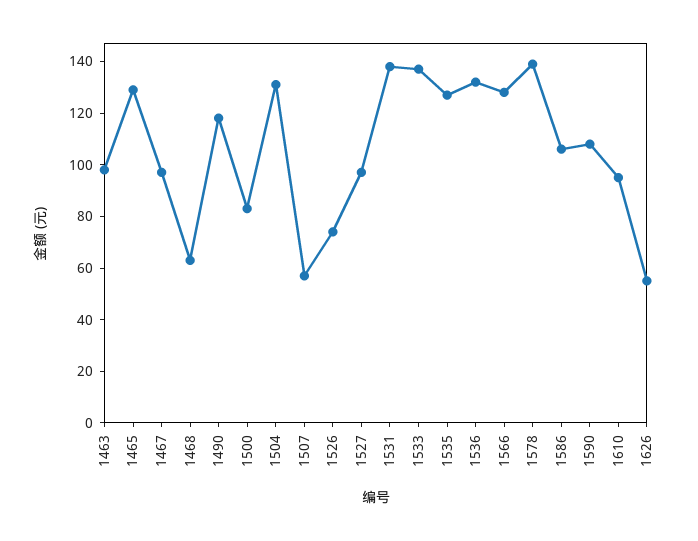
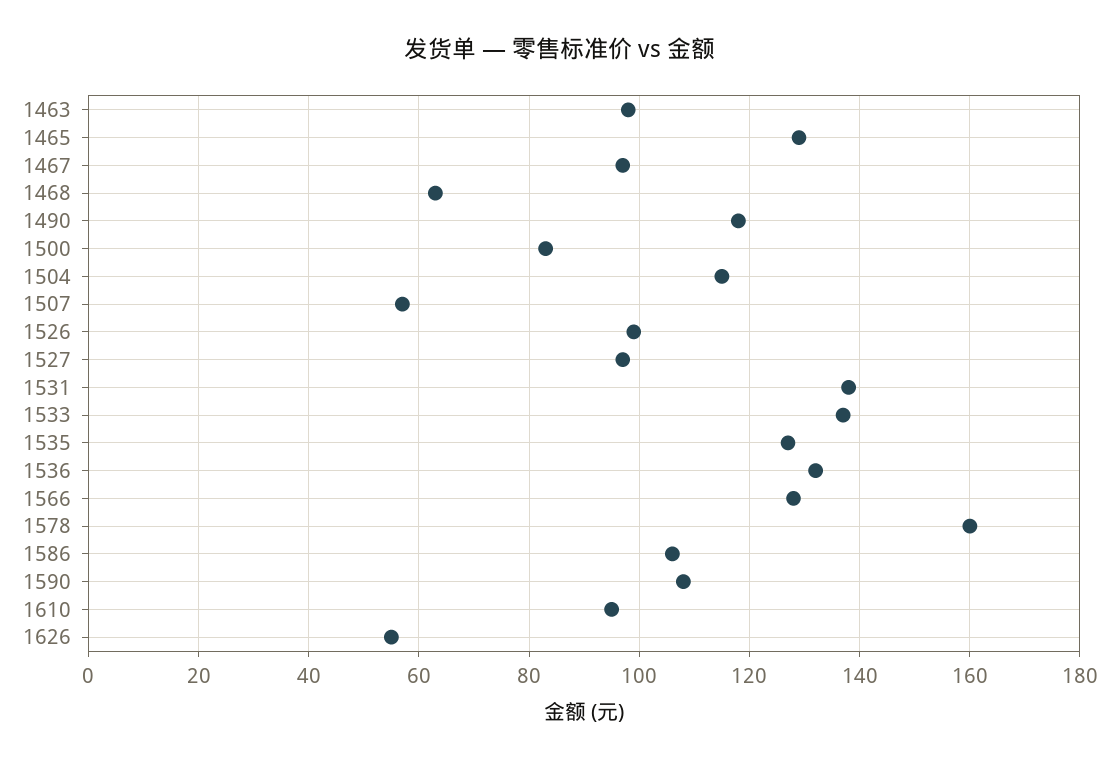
1504: 130 -> 115
1526: 75 -> 100
1578: 140 -> 160

